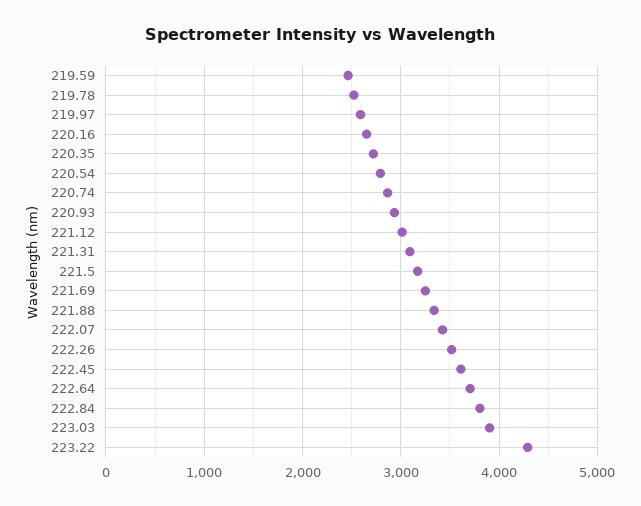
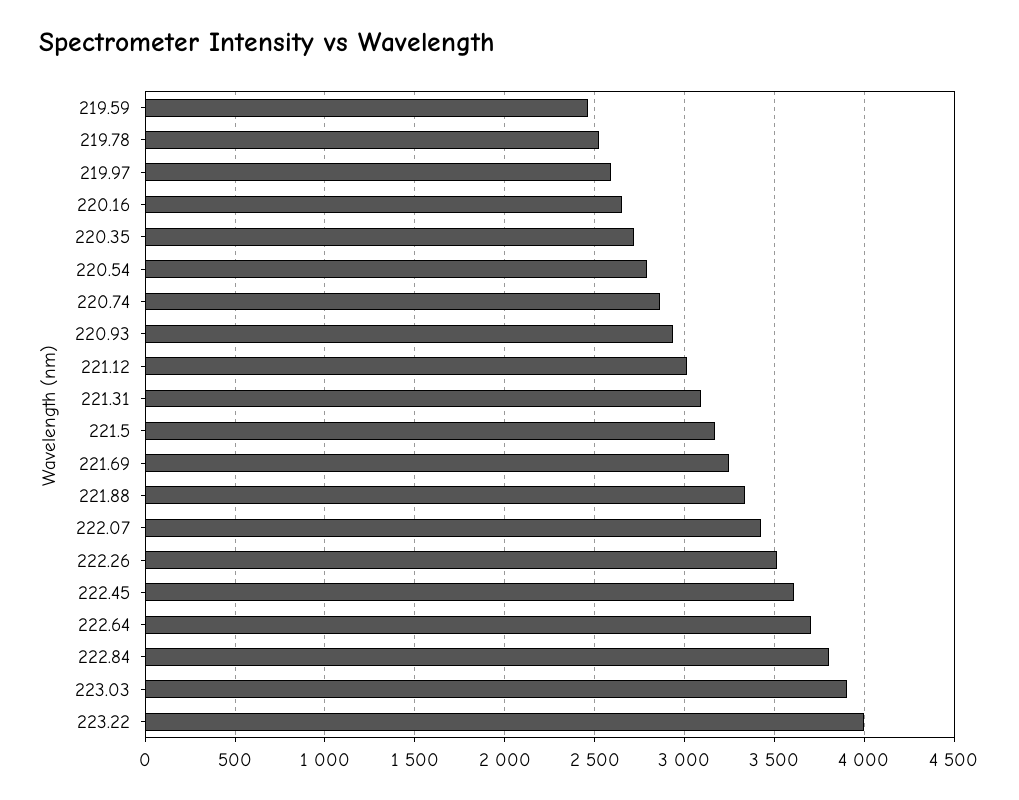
223.22: 4300 -> 4000

